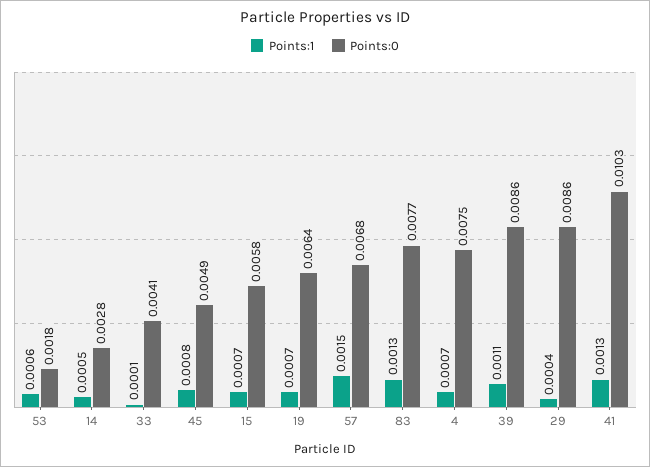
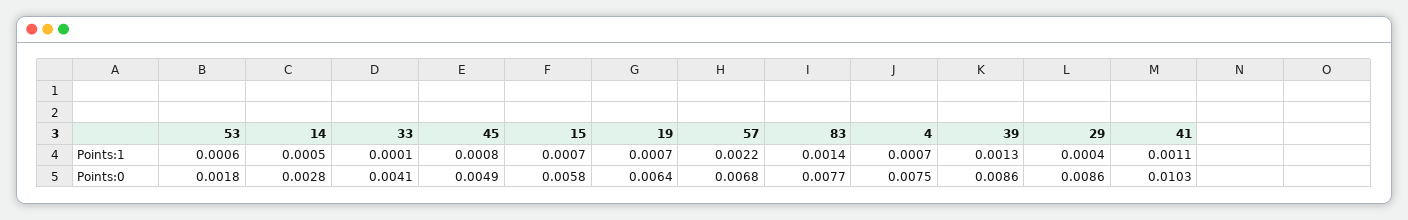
Points:1, 57: 0.0015 -> 0.0022
Points:1, 83: 0.0013 -> 0.0014
Points:1, 39: 0.0011 -> 0.0013
Points:1, 41: 0.0013 -> 0.0011

